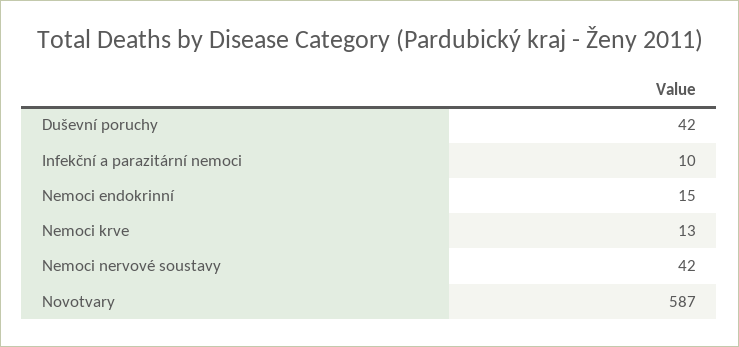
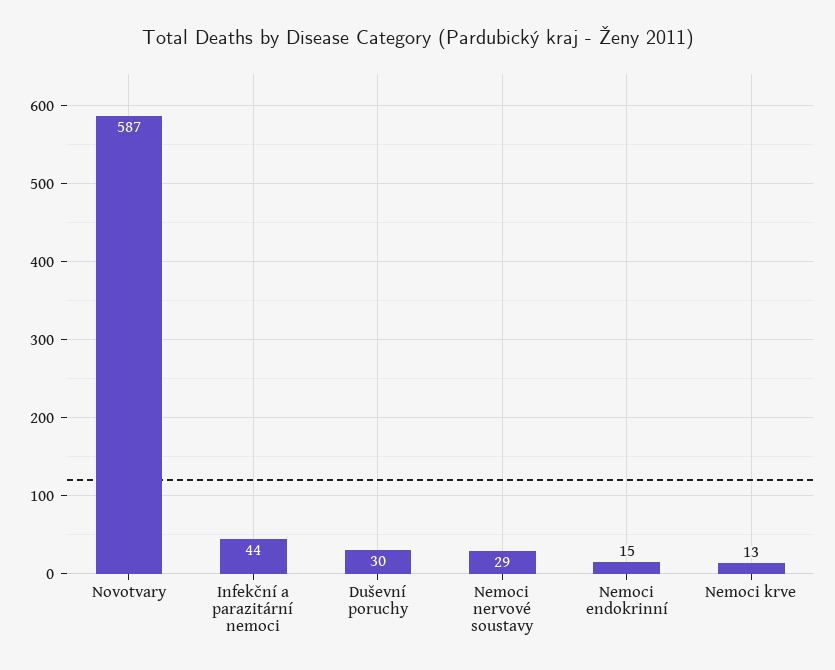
Duševní poruchy: 42 -> 30
Infekční a parazitární nemoci: 10 -> 44
Nemoci nervové soustavy: 42 -> 29

